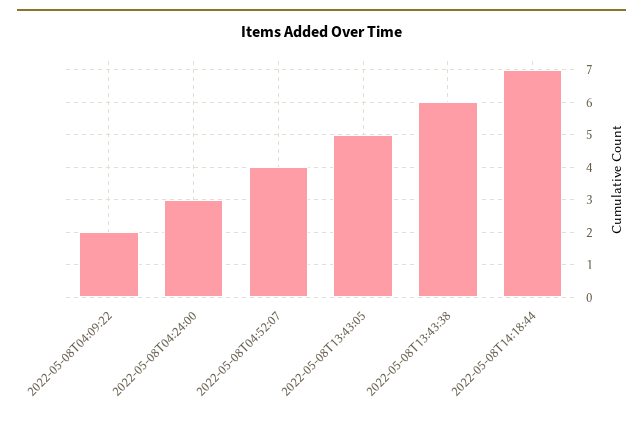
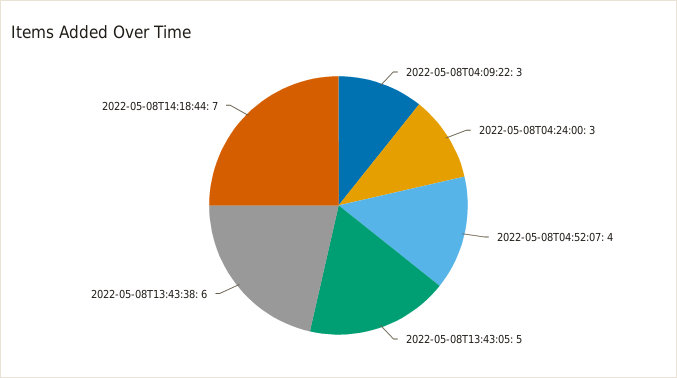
2022-05-08T04:09:22: 2 -> 3

